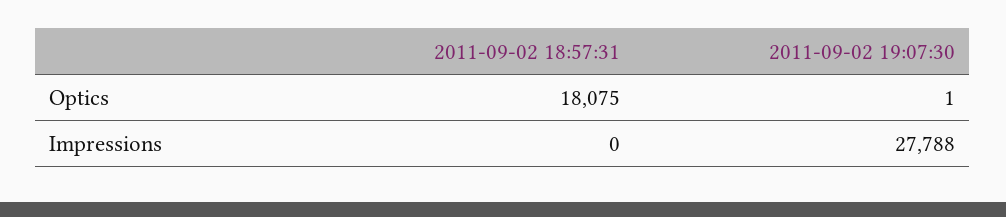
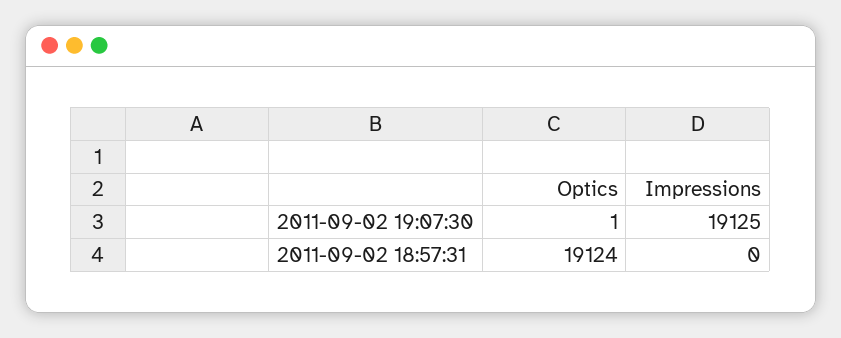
2011-09-02 18:57:31, Optics: 18075 -> 19124
2011-09-02 19:07:30, Impressions: 27788 -> 19125

